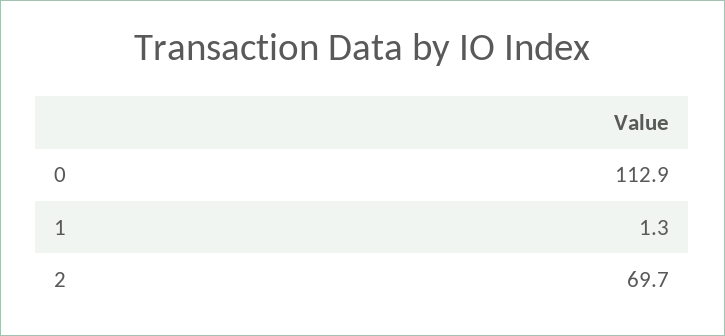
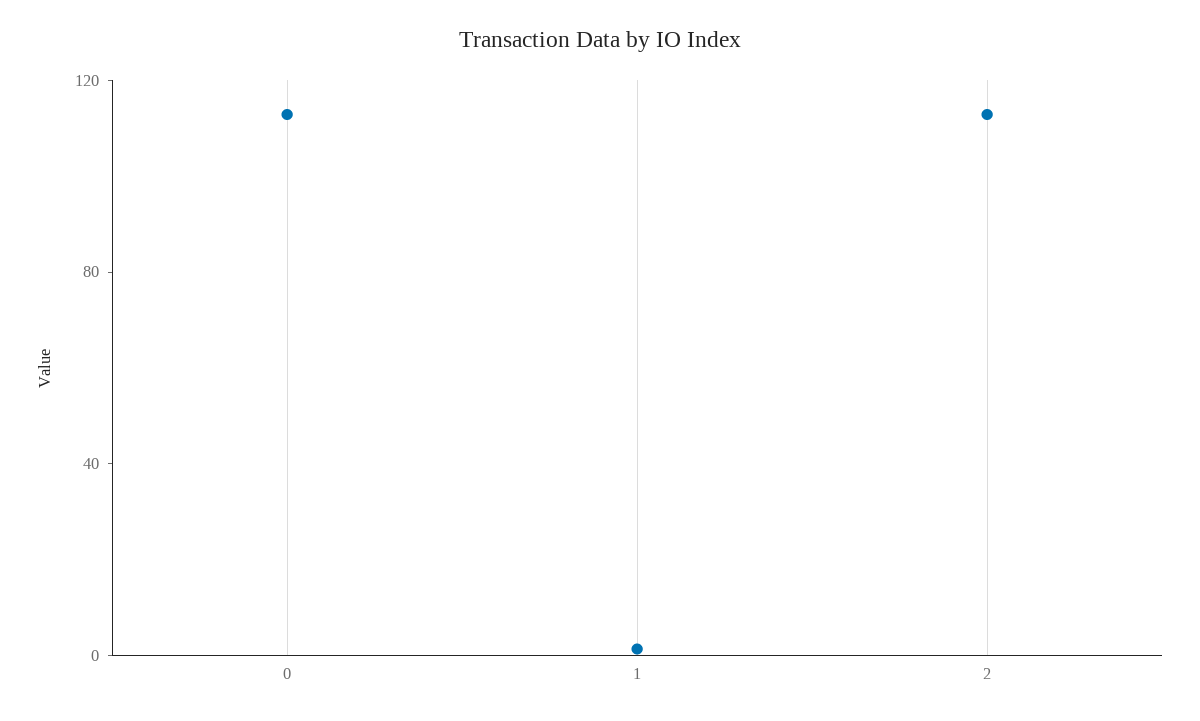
2: 69.7 -> 110

